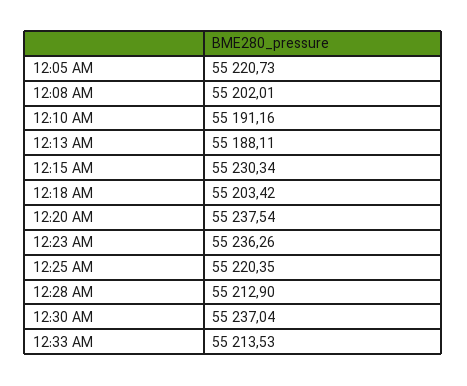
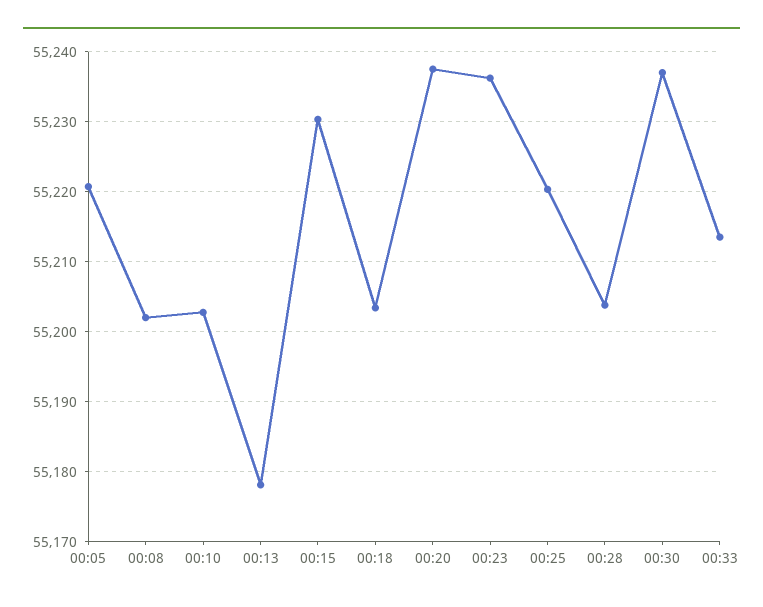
12:10 AM: 55191.16 -> 55203
12:13 AM: 55188.11 -> 55178
12:28 AM: 55212.9 -> 55204

